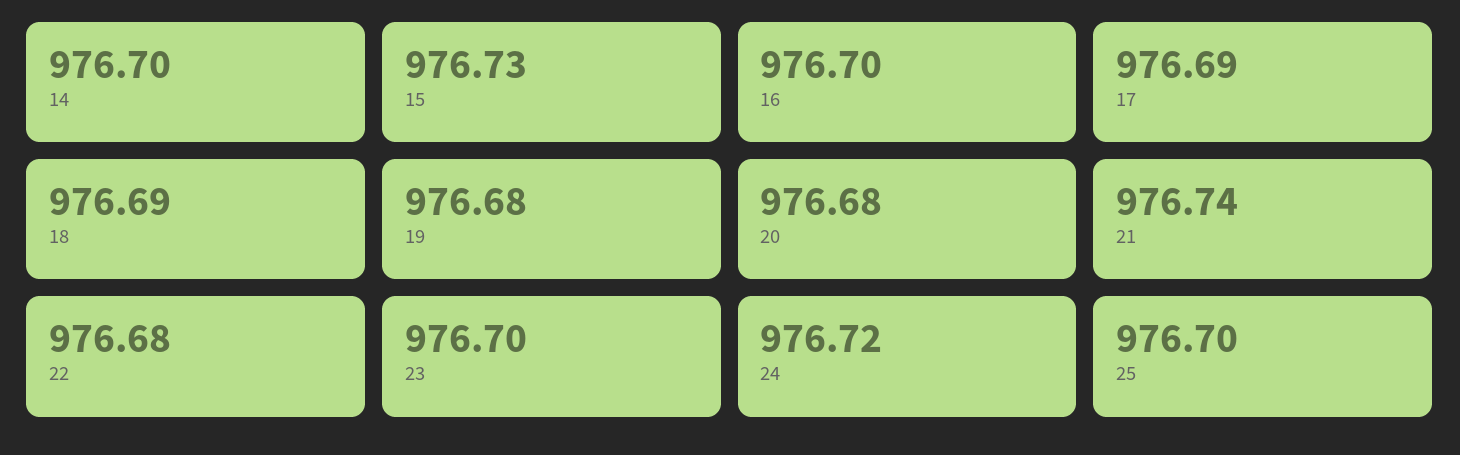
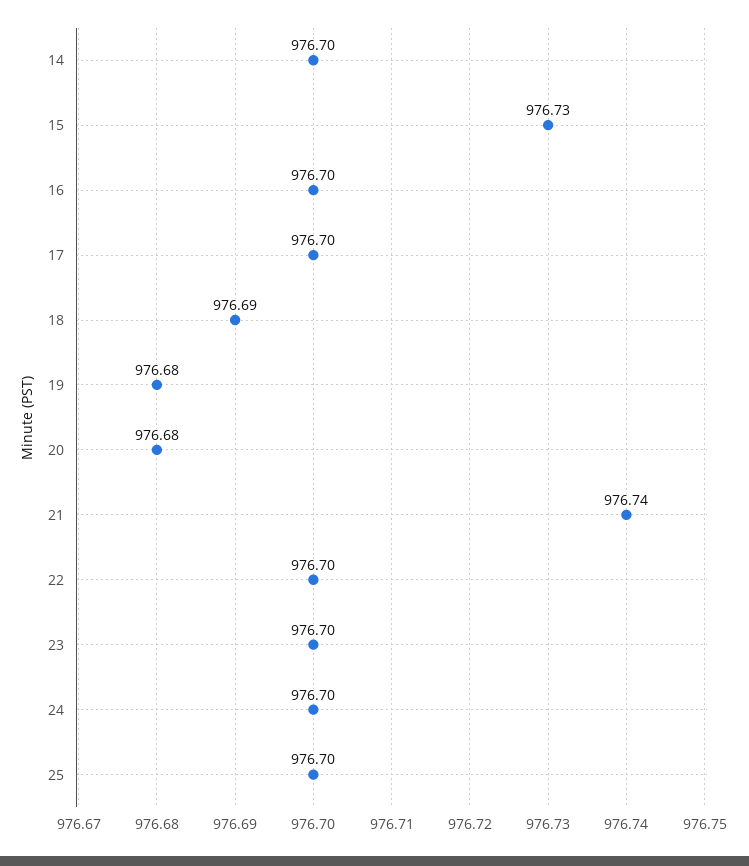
17: 976.69 -> 976.7
22: 976.68 -> 976.7
24: 976.72 -> 976.7

